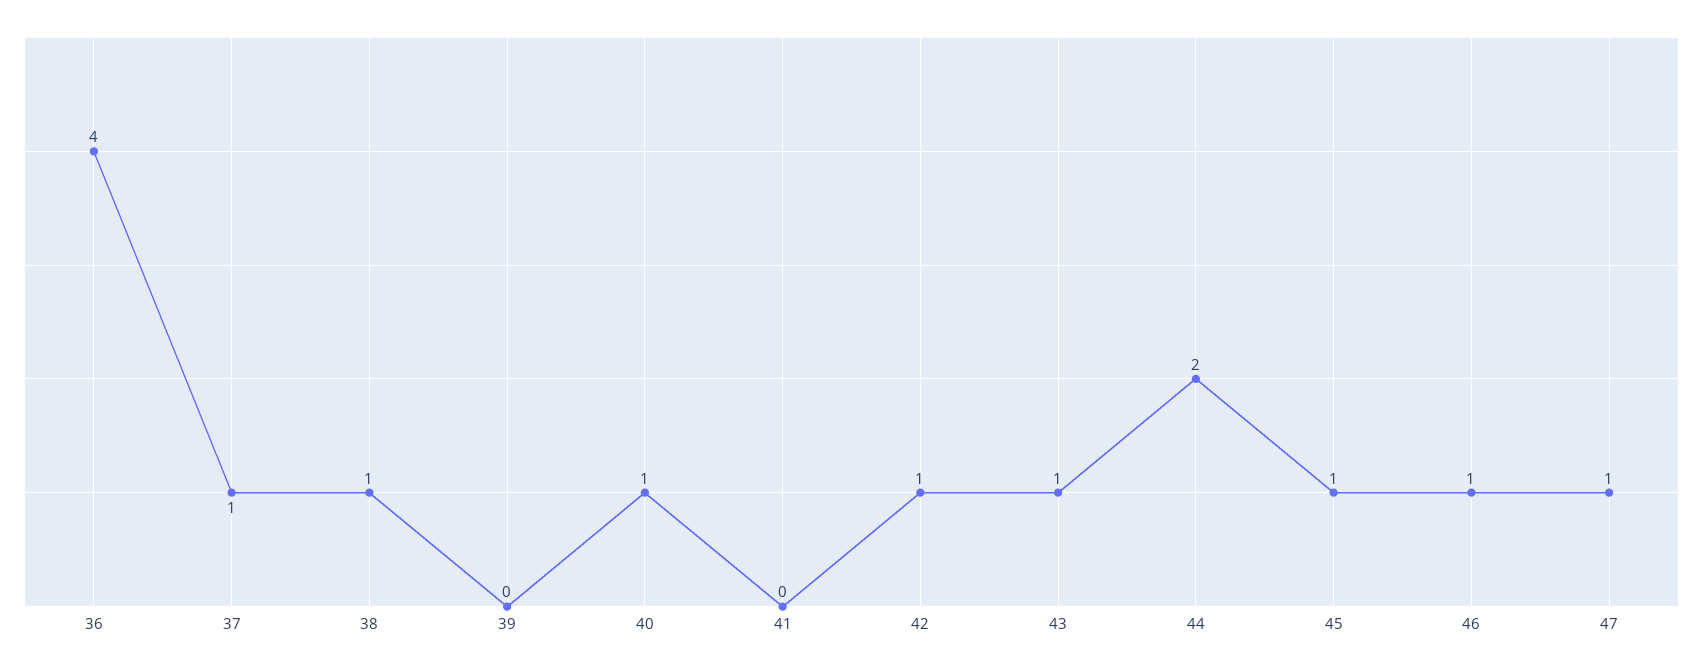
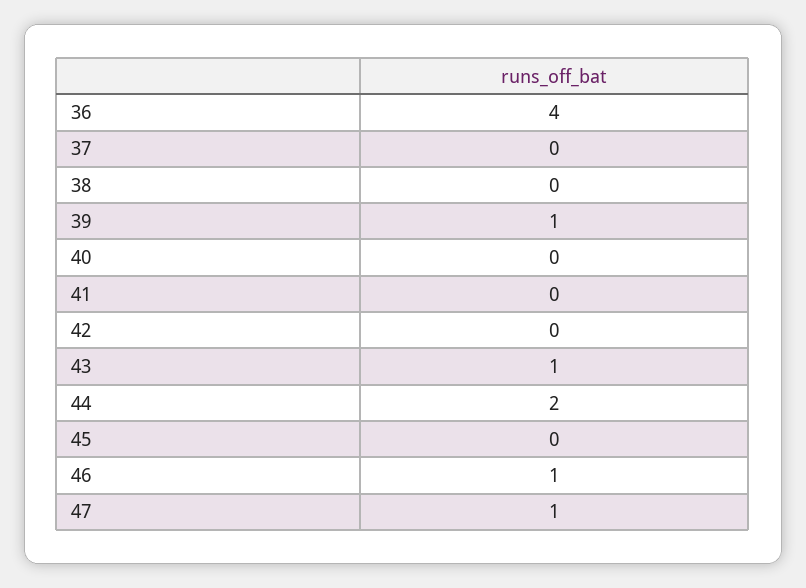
37: 1 -> 0
38: 1 -> 0
39: 0 -> 1
40: 1 -> 0
42: 1 -> 0
45: 1 -> 0

